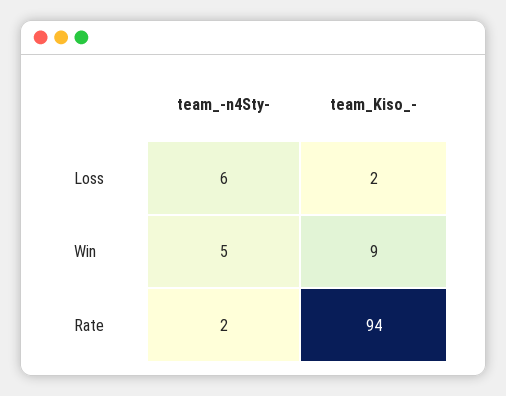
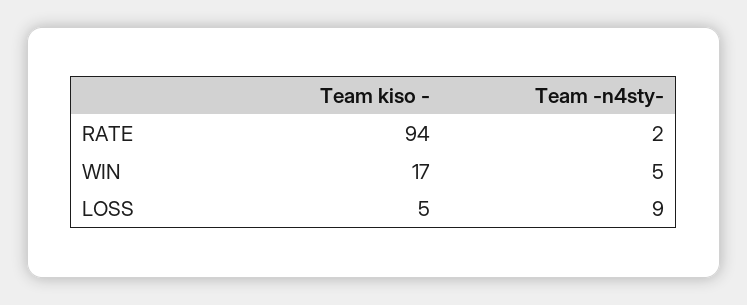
team_-n4Sty-, Loss: 6 -> 9
team_Kiso_-, Loss: 2 -> 5
team_Kiso_-, Win: 9 -> 17

